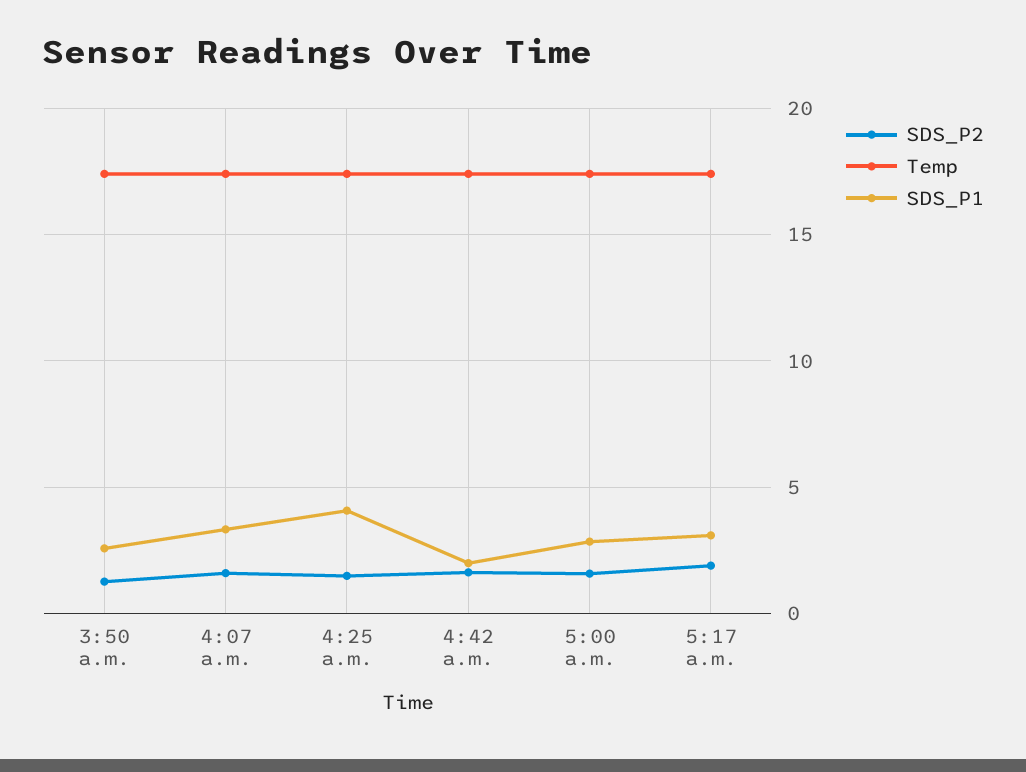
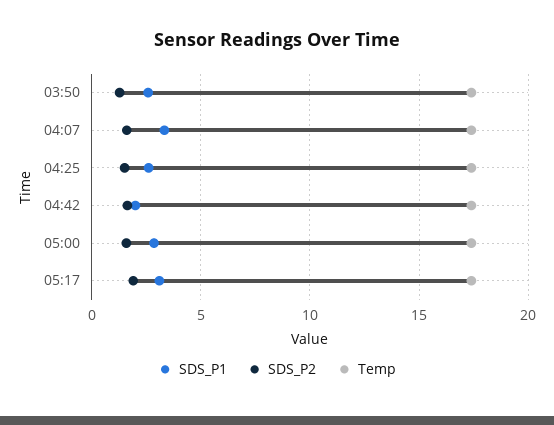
SDS_P1, 4:25 a.m.: 4 -> 2.5

